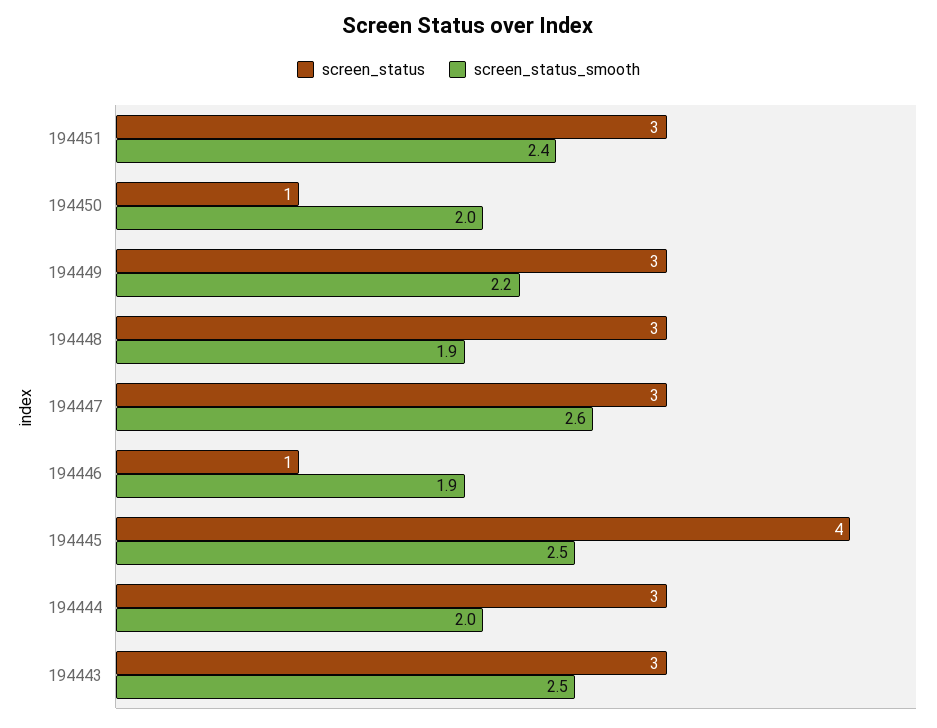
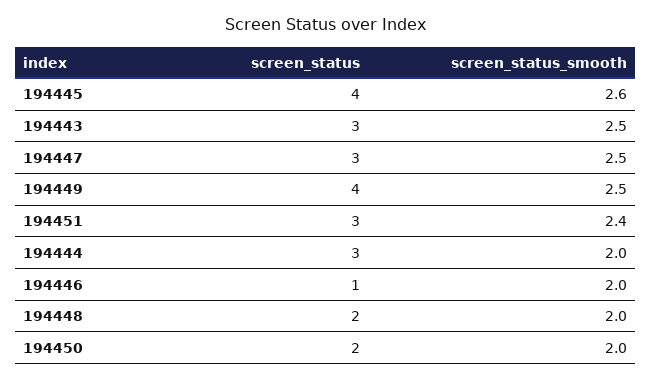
screen_status, 194450: 1 -> 2
screen_status, 194449: 3 -> 4
screen_status_smooth, 194449: 2.2 -> 2.5
screen_status, 194448: 3 -> 2
screen_status_smooth, 194448: 1.9 -> 2
screen_status_smooth, 194447: 2.6 -> 2.5
screen_status_smooth, 194446: 1.9 -> 2
screen_status_smooth, 194445: 2.5 -> 2.6

